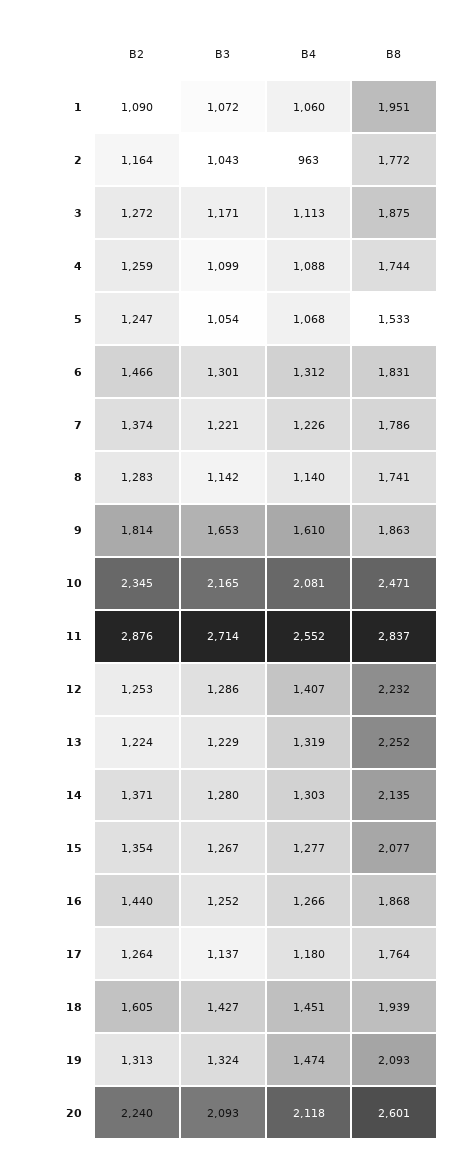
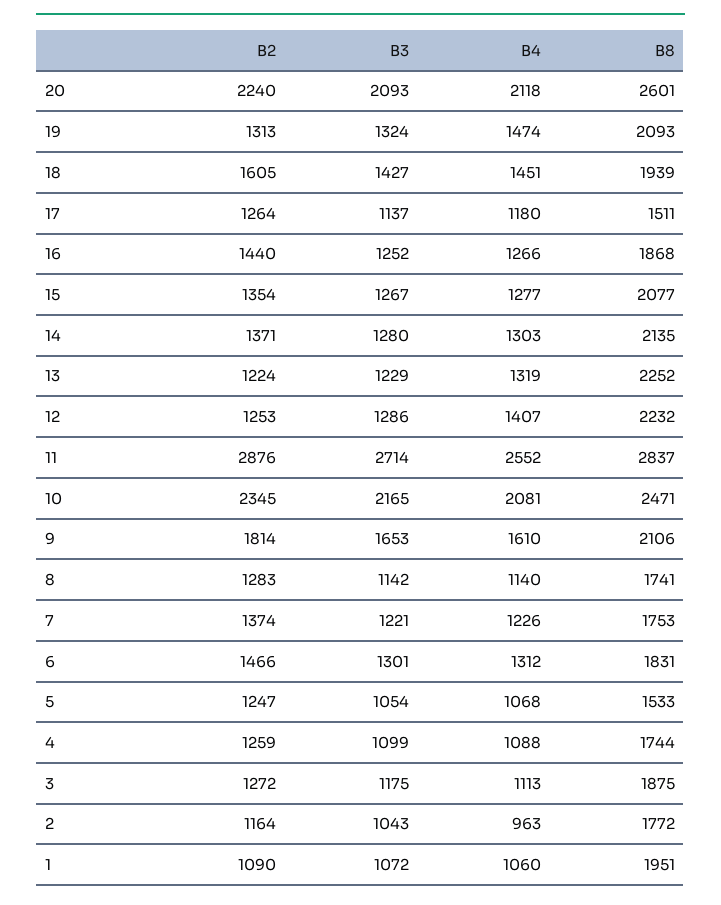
B3, 3: 1171 -> 1175
B8, 7: 1786 -> 1753
B8, 9: 1863 -> 2106
B8, 17: 1764 -> 1511

